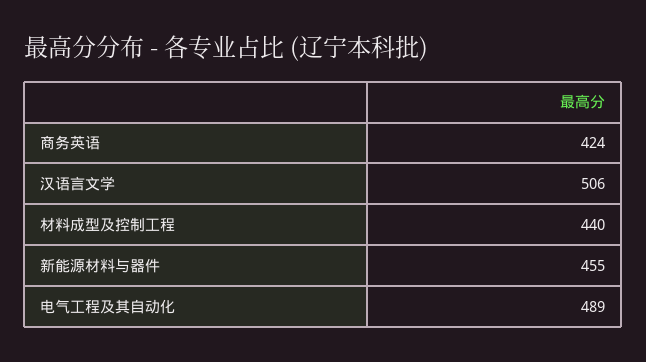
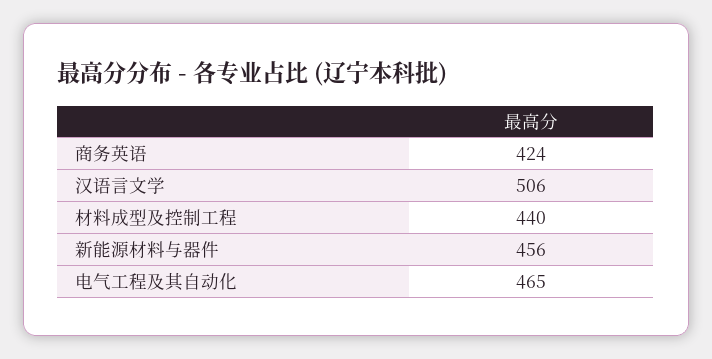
新能源材料与器件: 455 -> 456
电气工程及其自动化: 489 -> 465

